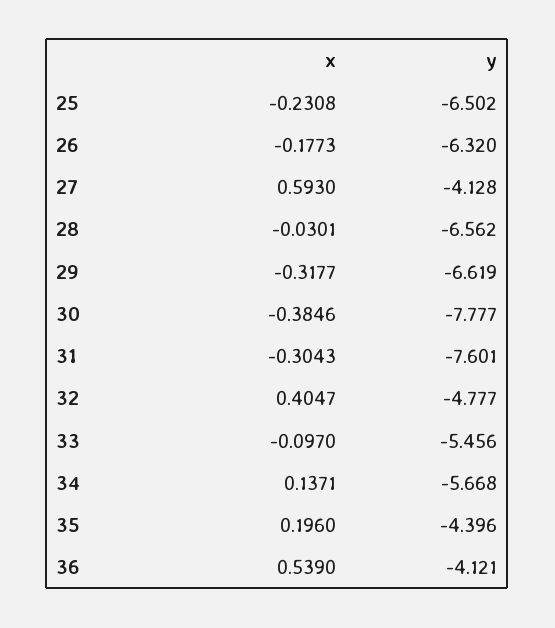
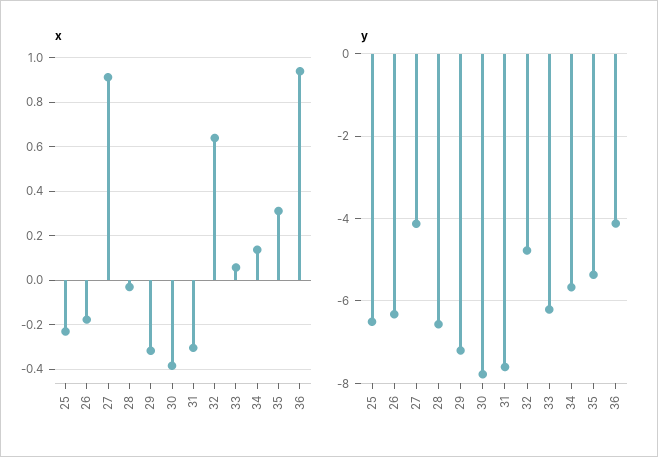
x, 27: 0.593 -> 0.9
y, 29: -6.619 -> -7.2
x, 32: 0.4047 -> 0.65
x, 33: -0.097 -> 0.05
y, 33: -5.456 -> -6.2
x, 35: 0.196 -> 0.3
y, 35: -4.396 -> -5.4
x, 36: 0.539 -> 0.95

